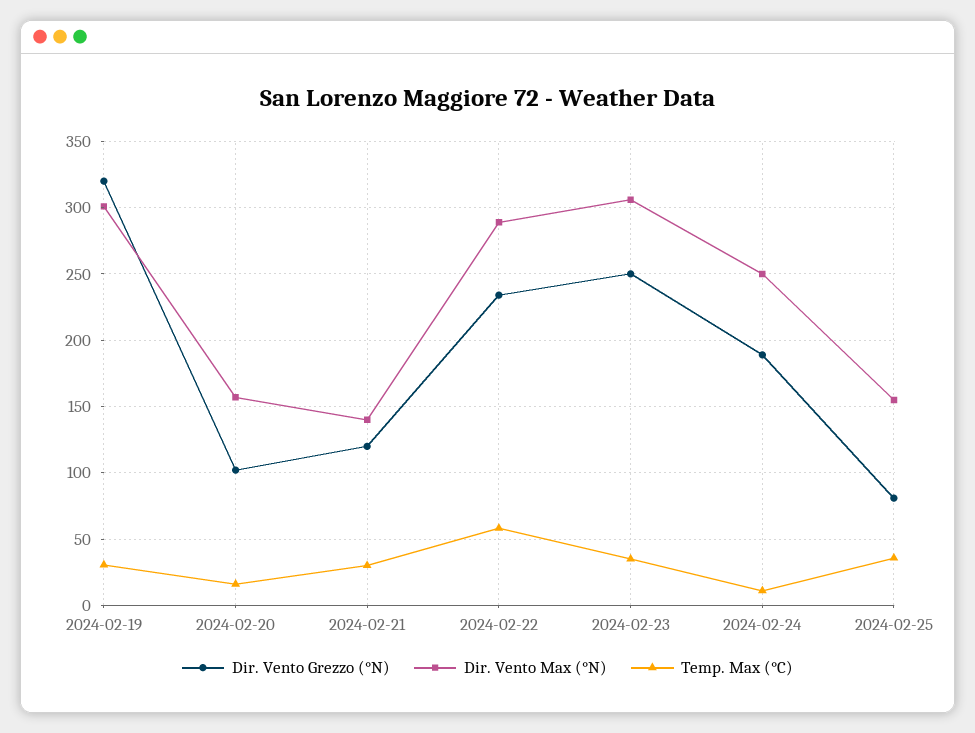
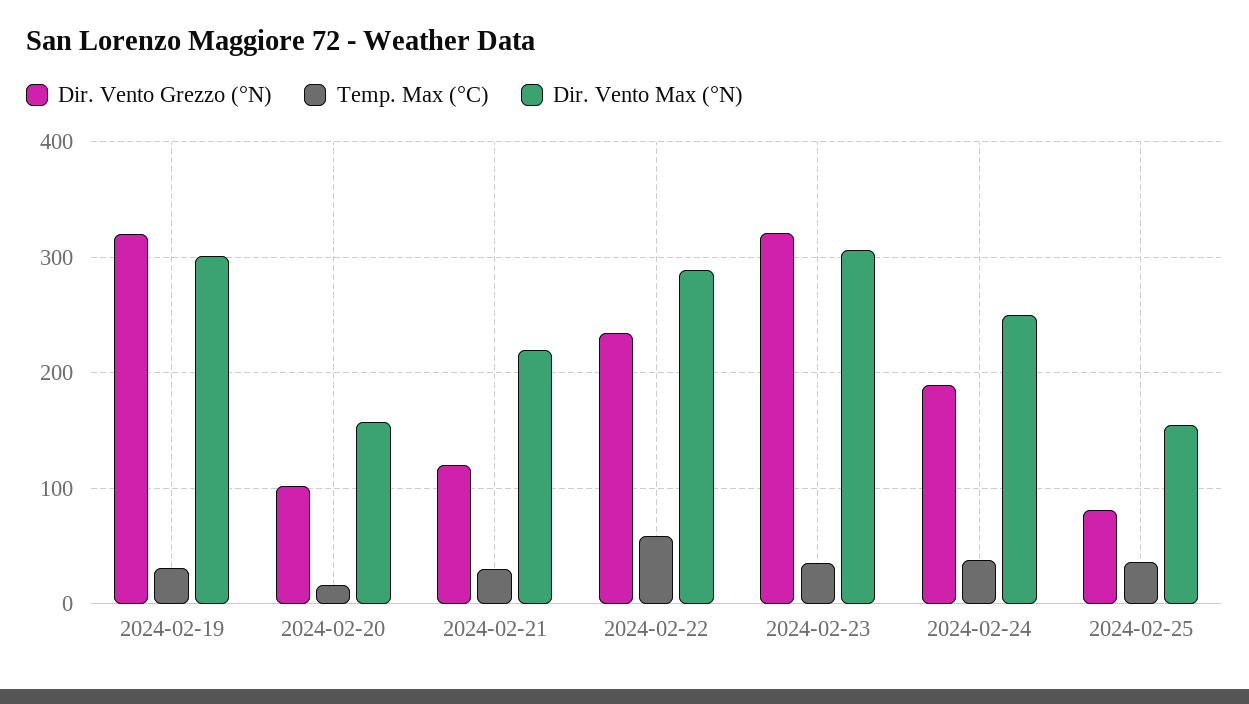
Dir. Vento Max (°N), 2024-02-21: 140 -> 220
Dir. Vento Grezzo (°N), 2024-02-23: 250 -> 320
Temp. Max (°C), 2024-02-24: 10 -> 40

